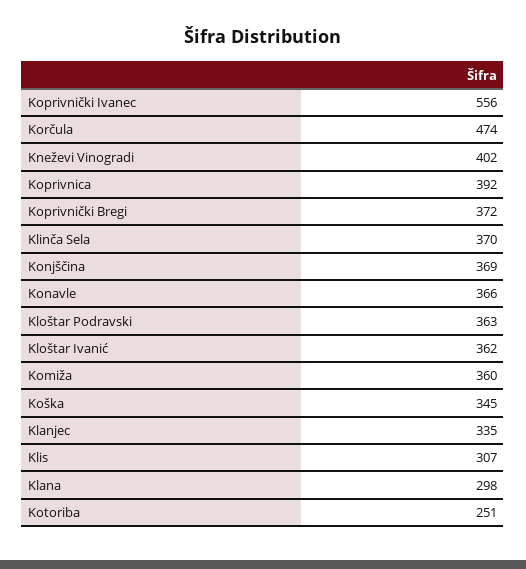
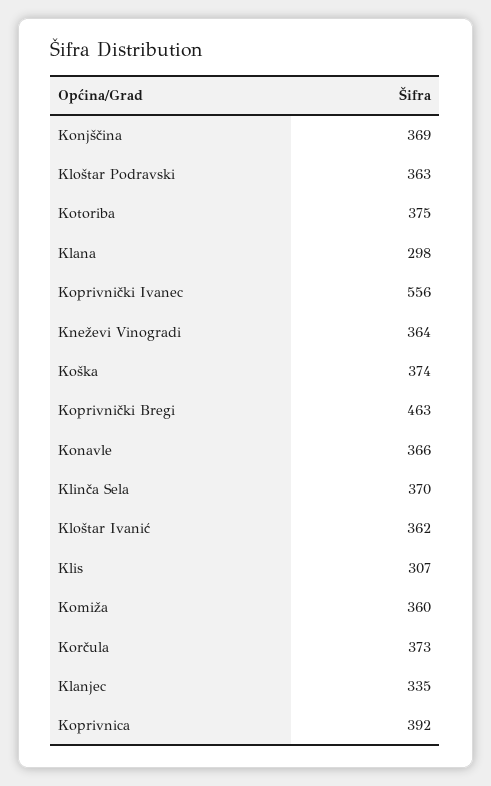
Korčula: 474 -> 373
Kneževi Vinogradi: 402 -> 364
Koprivnički Bregi: 372 -> 463
Koška: 345 -> 374
Kotoriba: 251 -> 375

